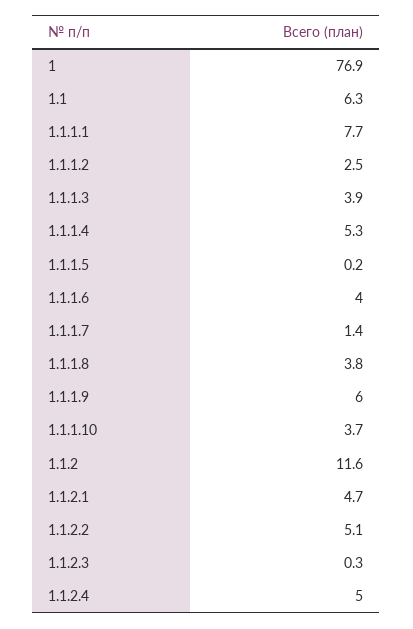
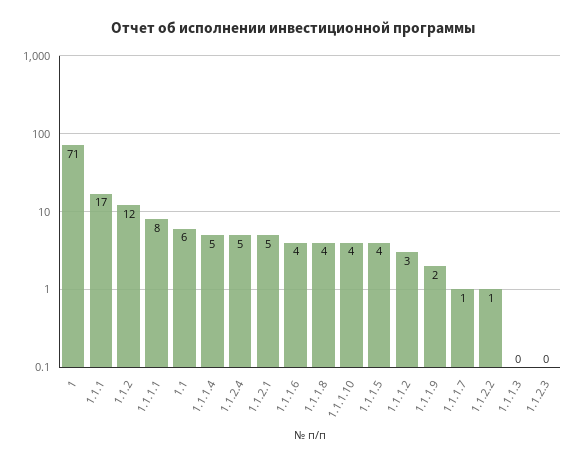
1: 76.9 -> 71
1.1.1.3: 3.9 -> 0
1.1.1.5: 0.2 -> 4
1.1.1.9: 6 -> 2
1.1.2.2: 5.1 -> 1
1.1.1: none -> 17

